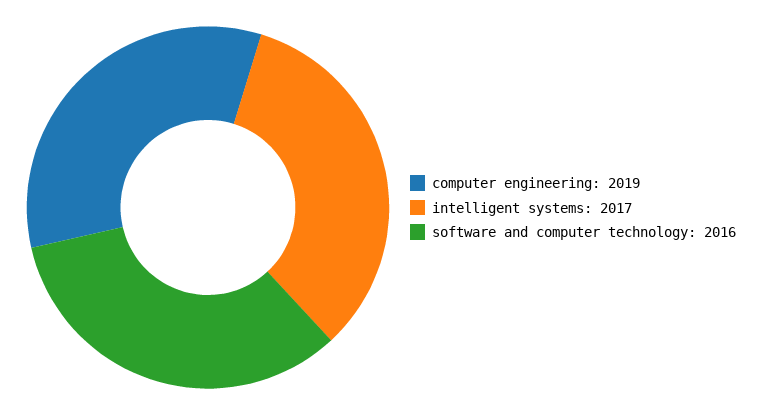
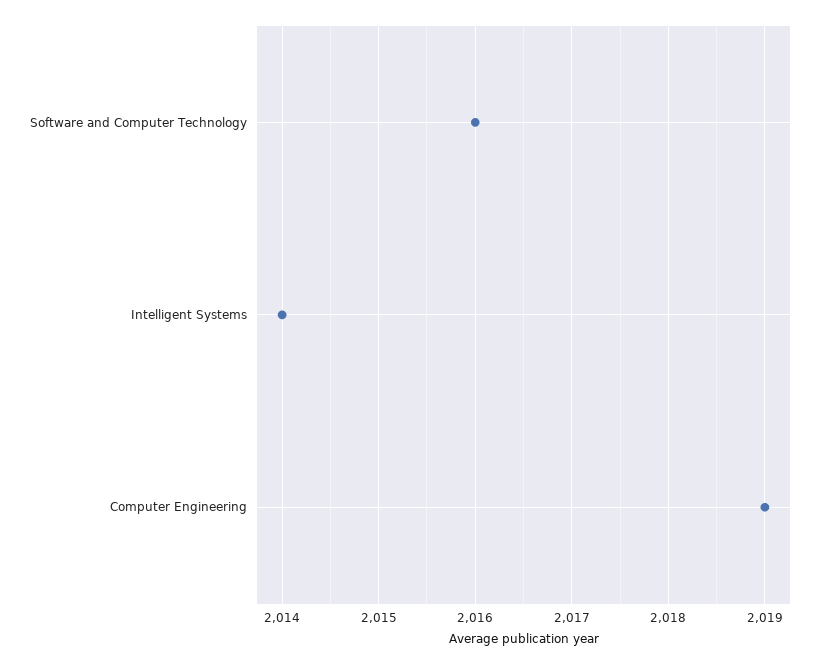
intelligent systems: 2017 -> 2014

